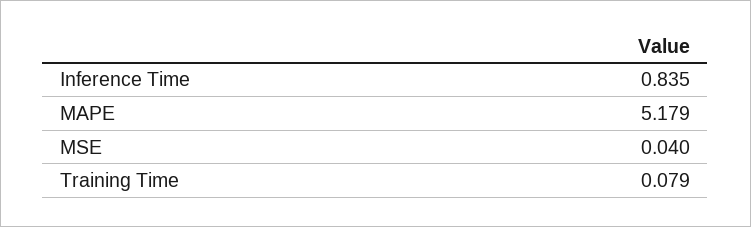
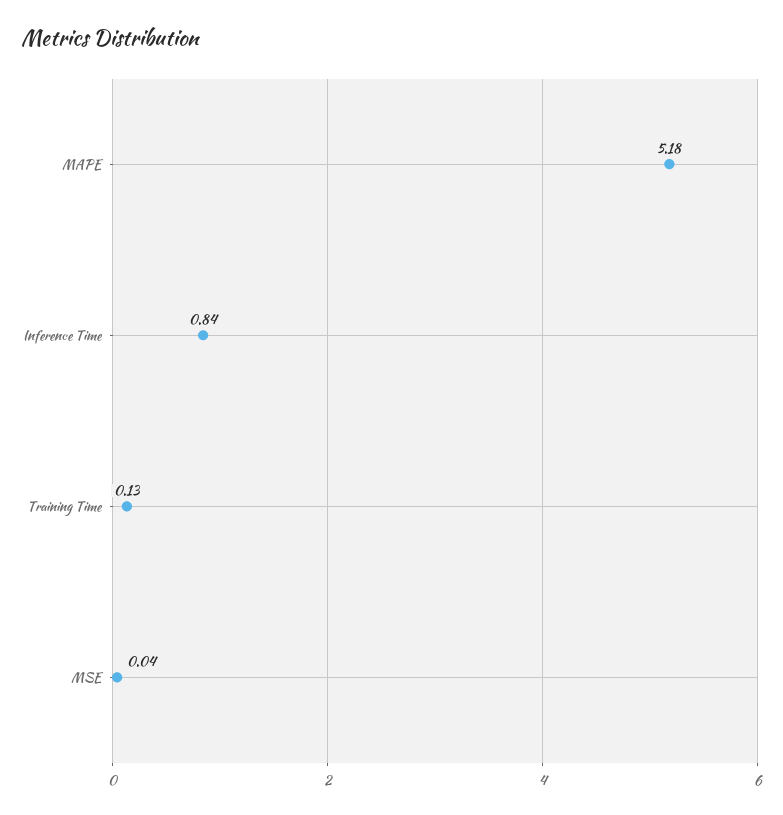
Training Time: 0.079 -> 0.13

